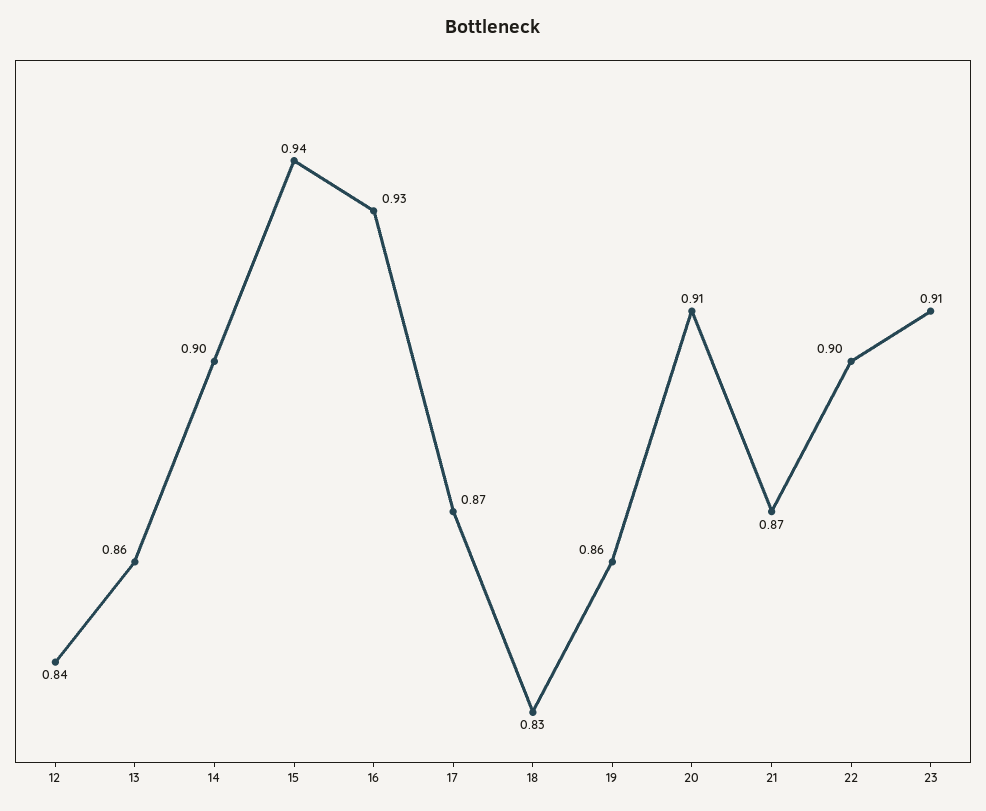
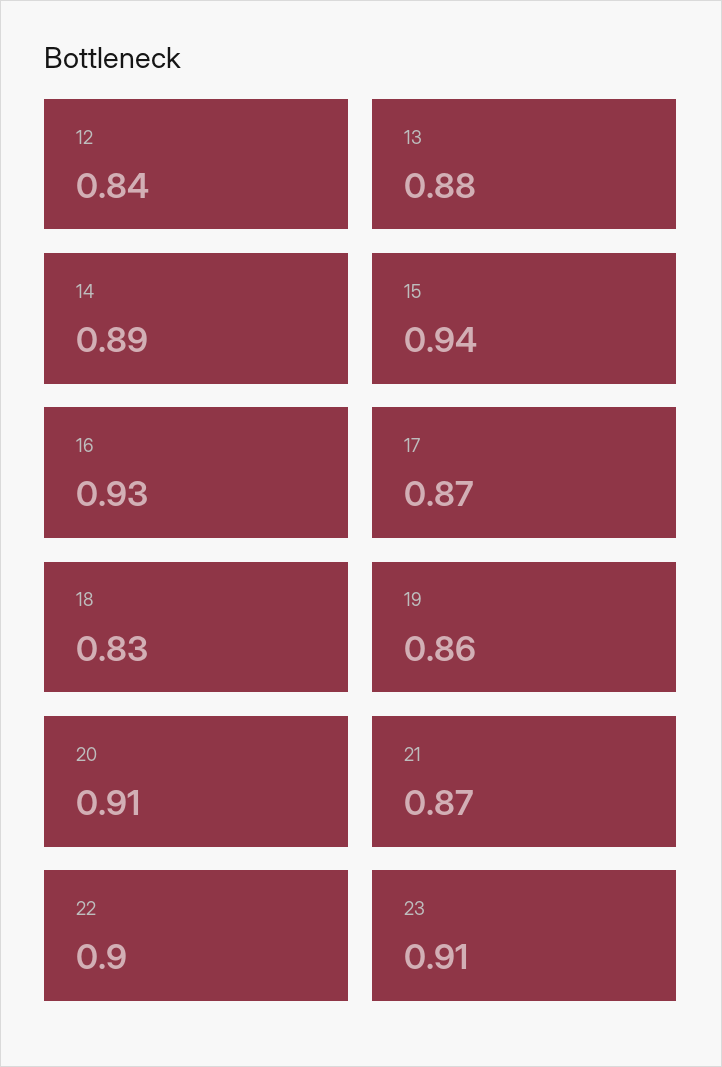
13: 0.86 -> 0.88
14: 0.9 -> 0.89

